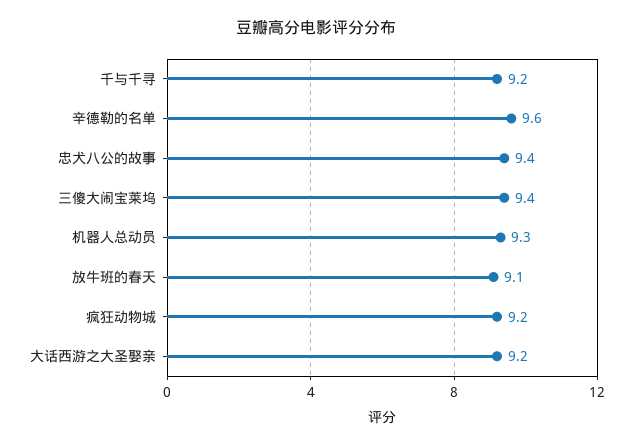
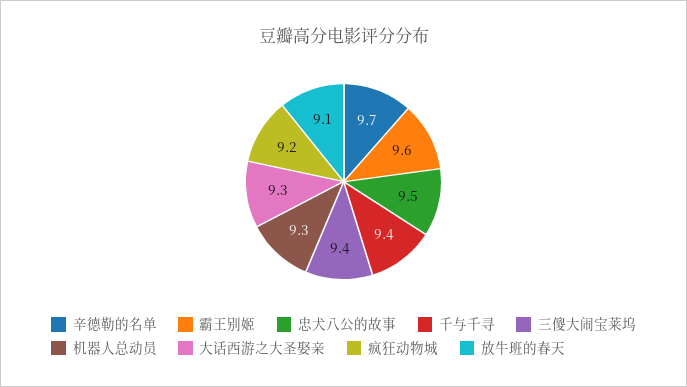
千与千寻: 9.2 -> 9.4
辛德勒的名单: 9.6 -> 9.7
忠犬八公的故事: 9.4 -> 9.5
大话西游之大圣娶亲: 9.2 -> 9.3
霸王别姬: none -> 9.6

